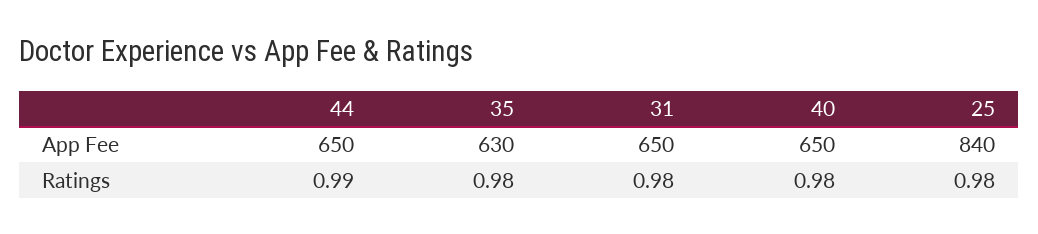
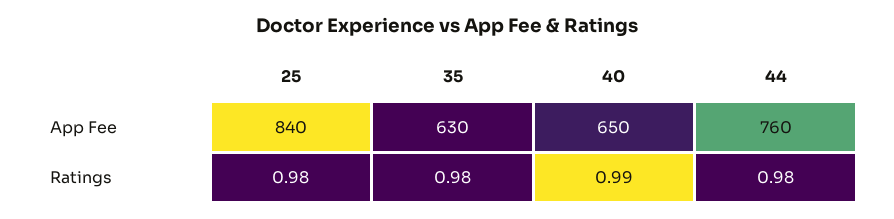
44, App Fee: 650 -> 760
31, App Fee: 650 -> none
44, Ratings: 0.99 -> 0.98
31, Ratings: 0.98 -> none
40, Ratings: 0.98 -> 0.99

